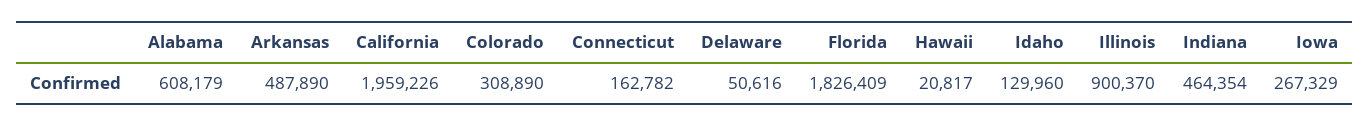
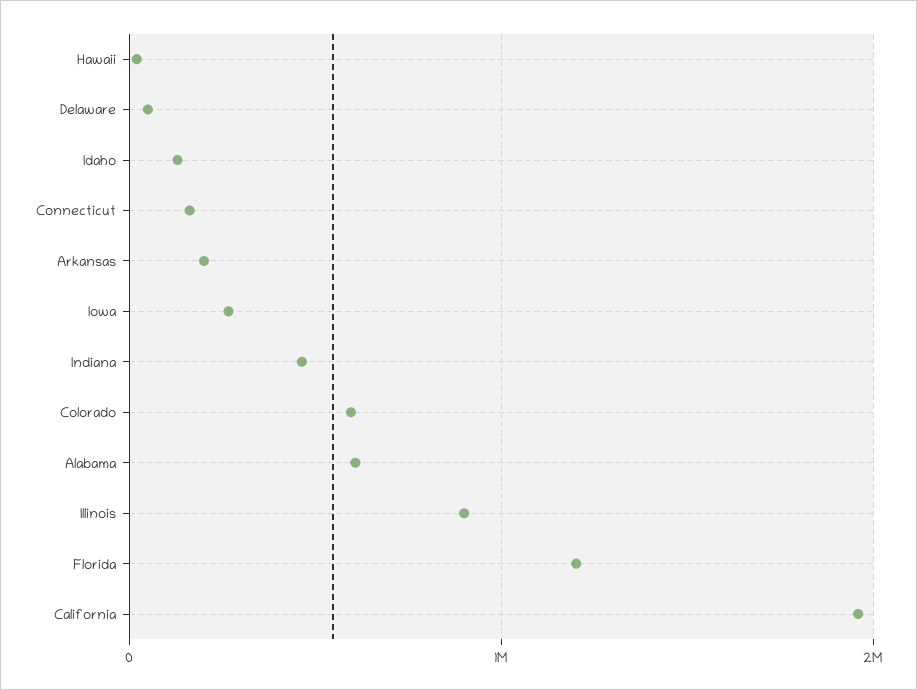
Arkansas: 487890 -> 200000
Colorado: 308890 -> 600000
Florida: 1826409 -> 1200000

